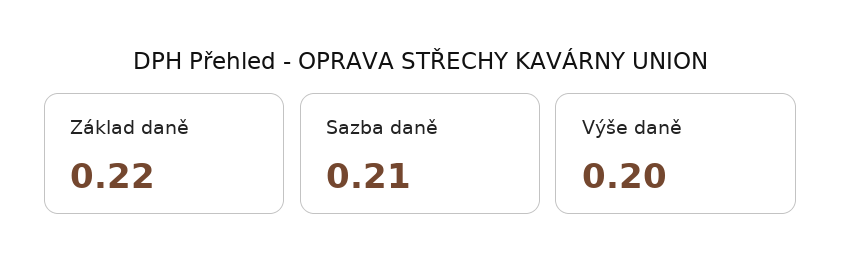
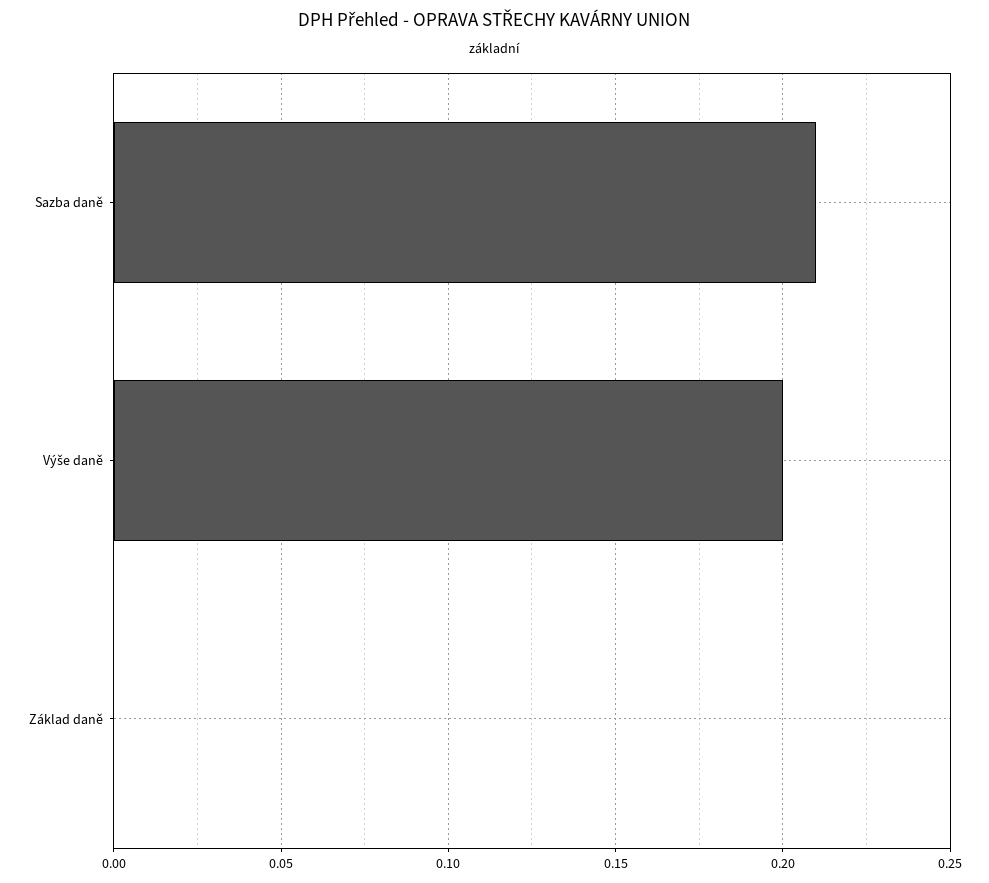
Základ daně: 0.22 -> 0

